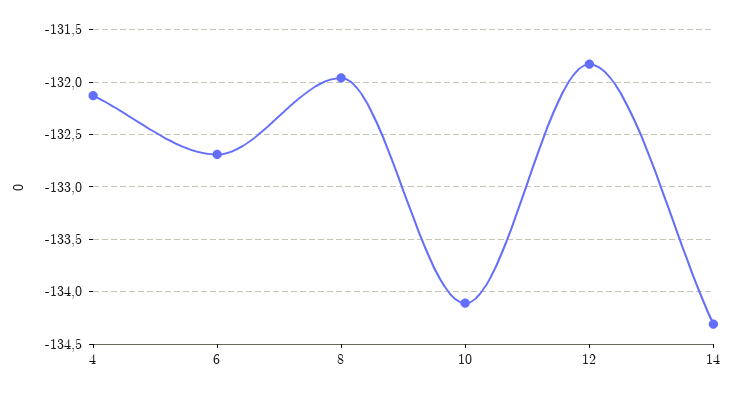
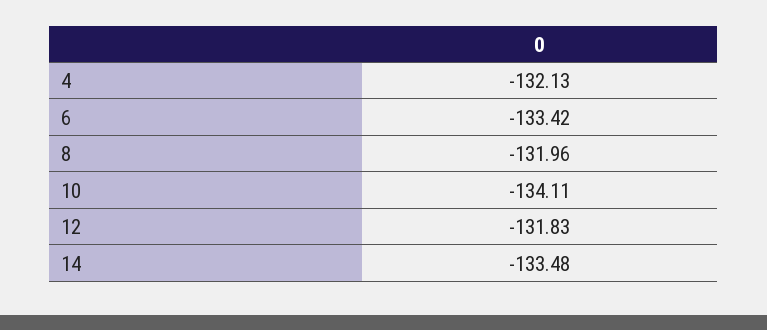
6: -132.7 -> -133.42
14: -134.3 -> -133.48

